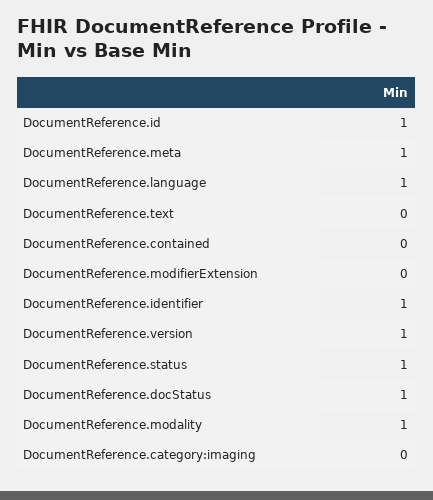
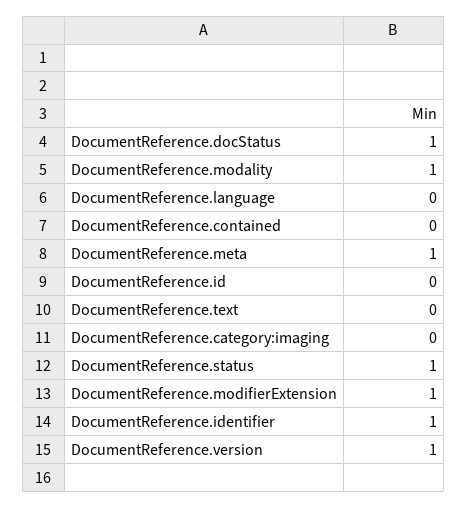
DocumentReference.id: 1 -> 0
DocumentReference.language: 1 -> 0
DocumentReference.modifierExtension: 0 -> 1

